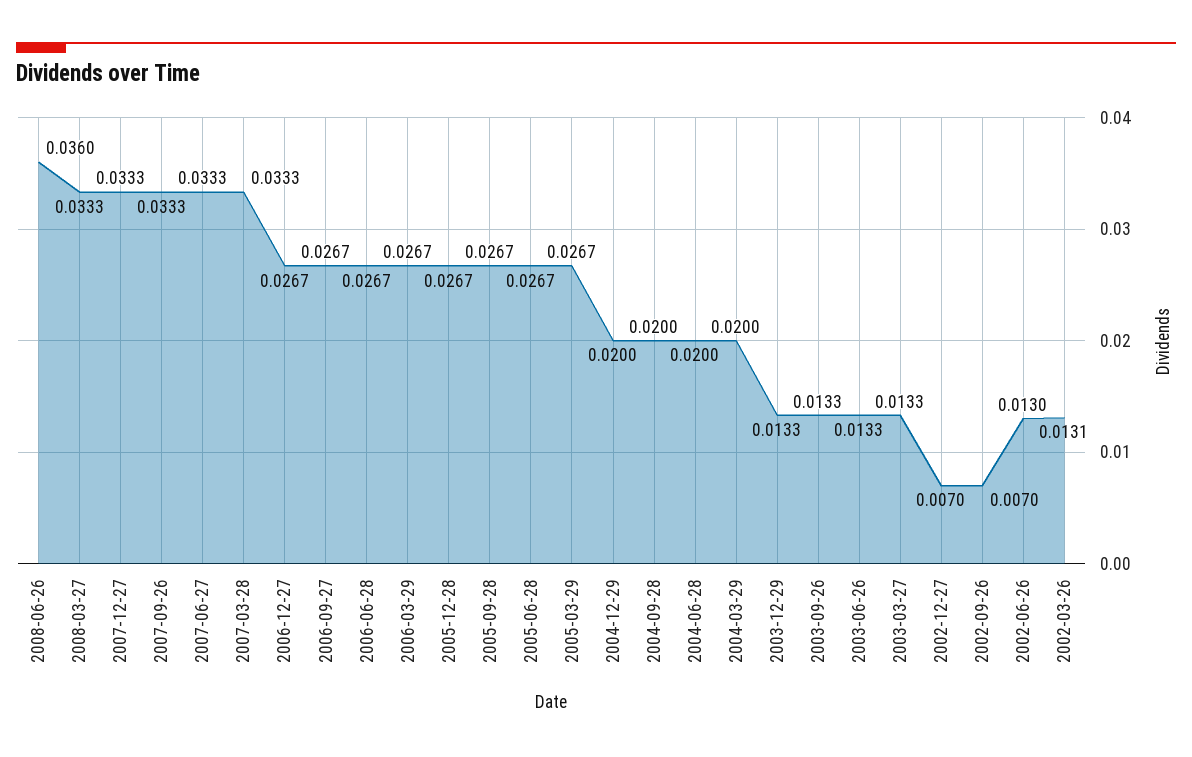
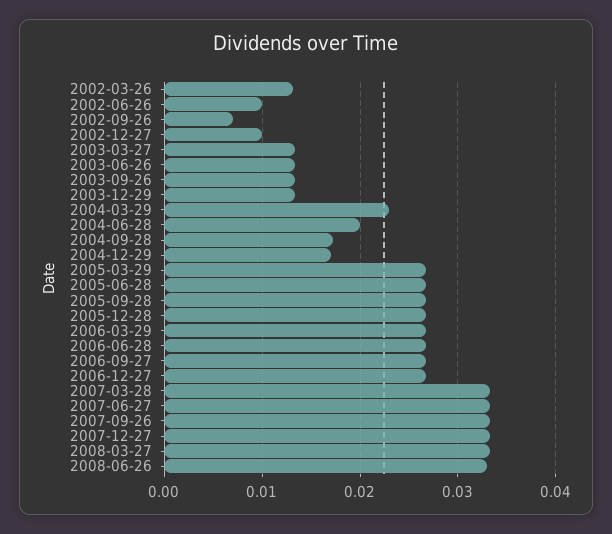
2008-06-26: 0.036 -> 0.033
2004-12-29: 0.02 -> 0.017
2004-09-28: 0.02 -> 0.017
2004-03-29: 0.02 -> 0.023
2002-12-27: 0.007 -> 0.01
2002-06-26: 0.013 -> 0.01

